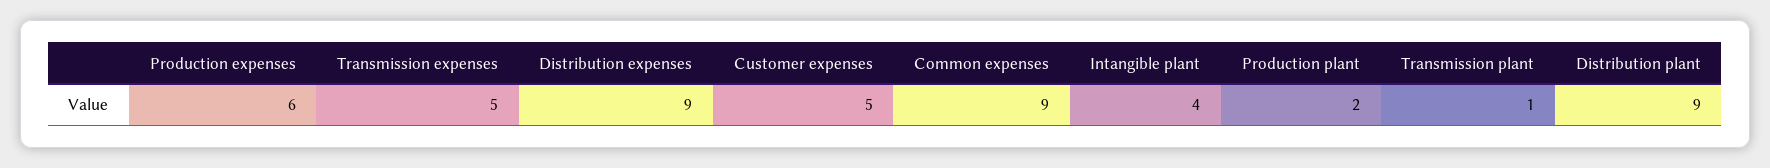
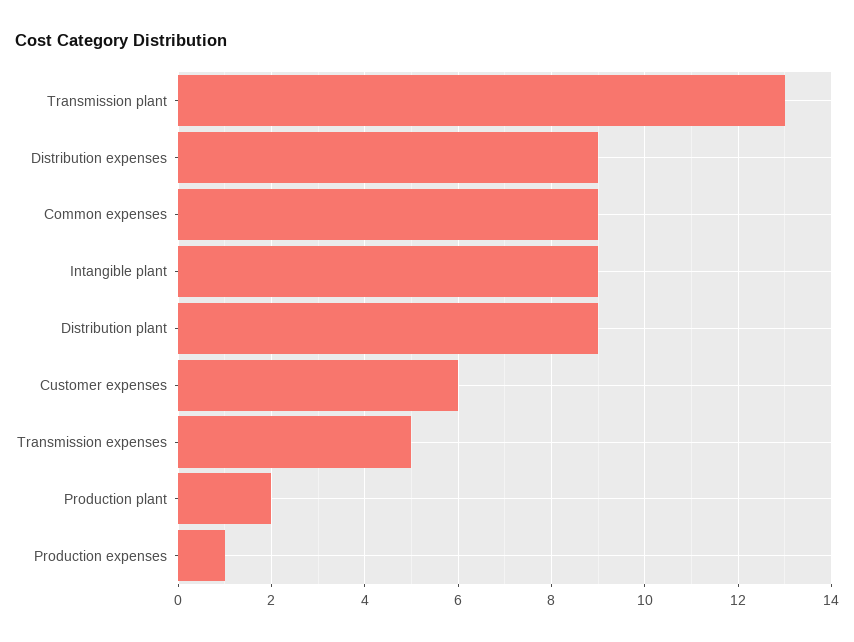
Production expenses: 6 -> 1
Customer expenses: 5 -> 6
Intangible plant: 4 -> 9
Transmission plant: 1 -> 13

